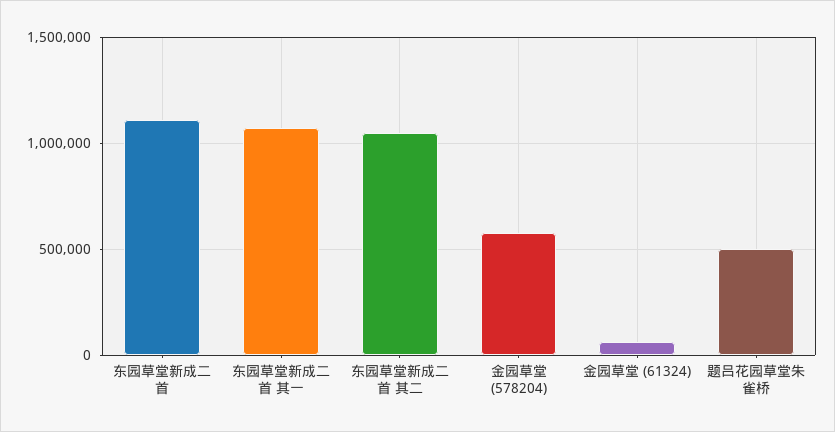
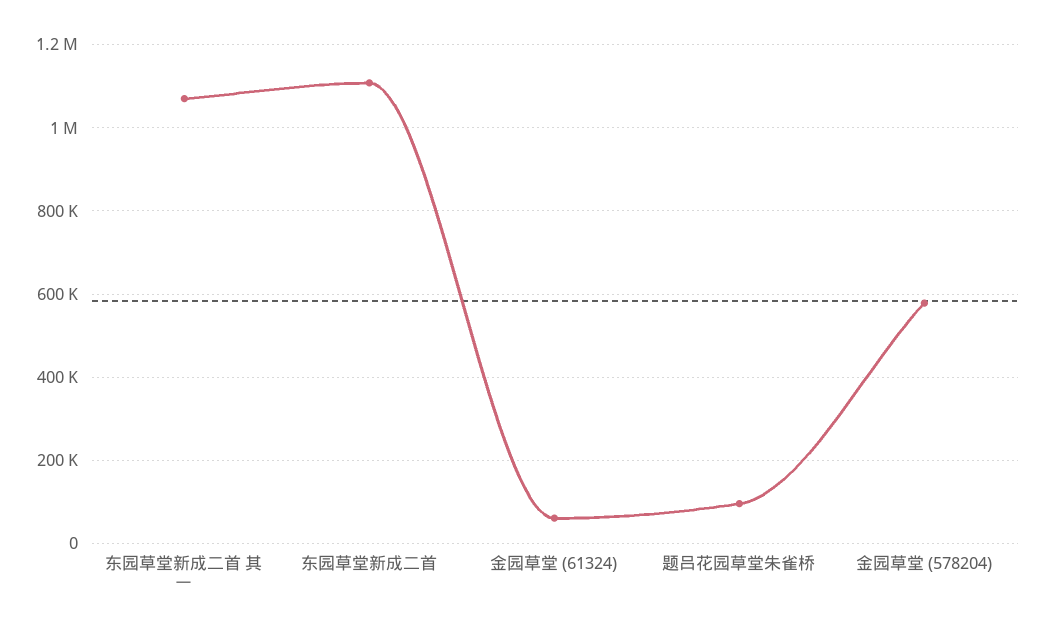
东园草堂新成二首 其二: 1050000 -> none
题吕花园草堂朱雀桥: 500000 -> 100000

